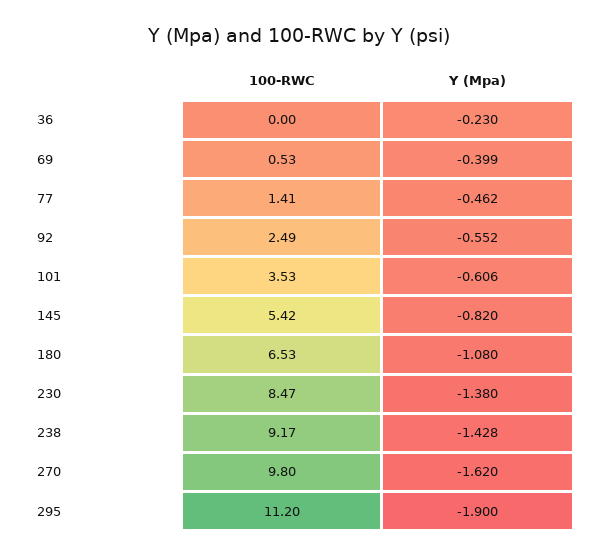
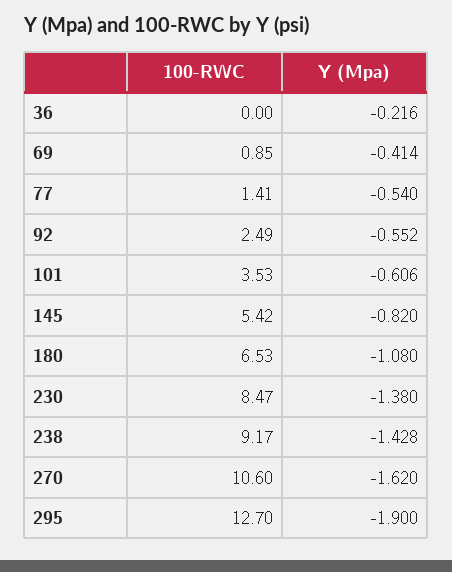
Y (Mpa), 36: -0.23 -> -0.216
100-RWC, 69: 0.53 -> 0.85
Y (Mpa), 69: -0.399 -> -0.414
Y (Mpa), 77: -0.462 -> -0.54
100-RWC, 270: 9.8 -> 10.6
100-RWC, 295: 11.2 -> 12.7

